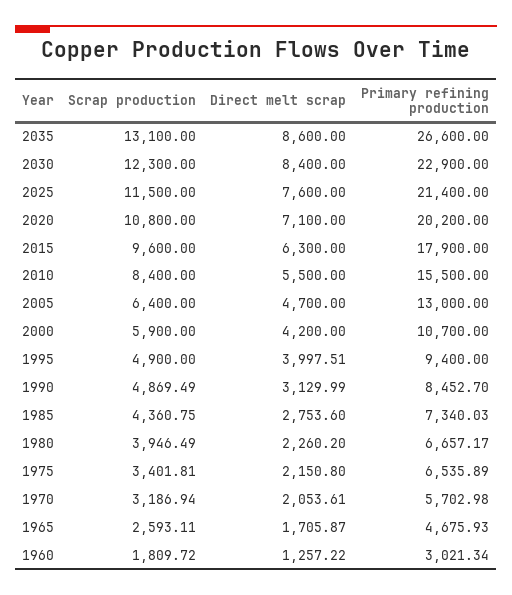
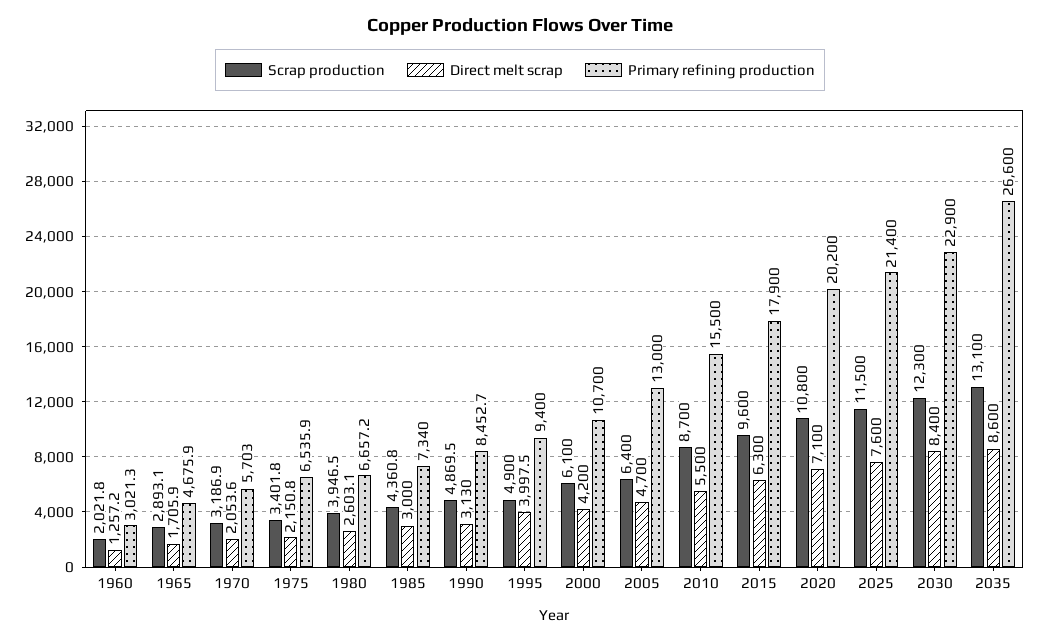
Scrap production, 2010: 8400 -> 8700
Scrap production, 2000: 5900 -> 6100
Direct melt scrap, 1985: 2753.6 -> 3000
Direct melt scrap, 1980: 2260.2 -> 2603.1
Scrap production, 1965: 2593.11 -> 2893.1
Scrap production, 1960: 1809.72 -> 2021.8

